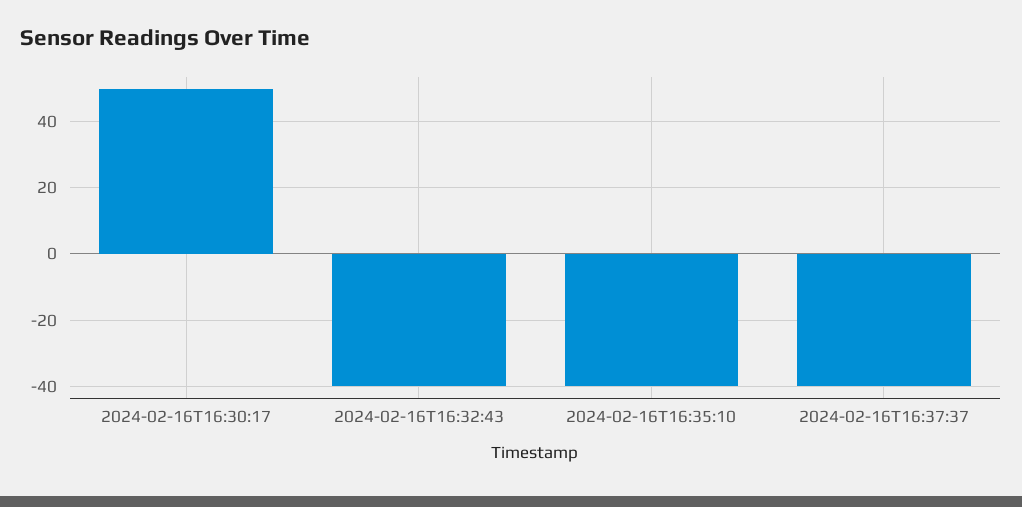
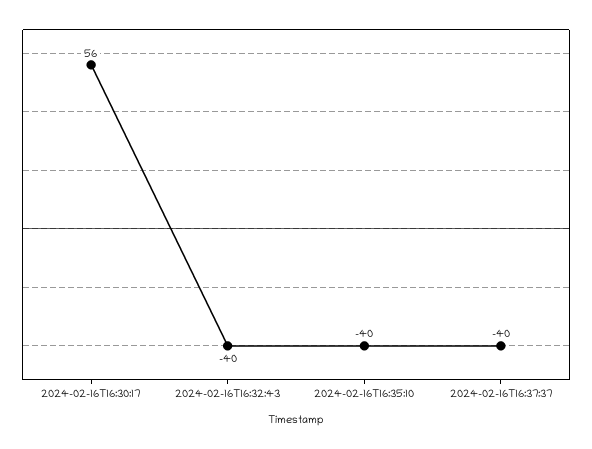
2024-02-16T16:30:17: 50 -> 56

